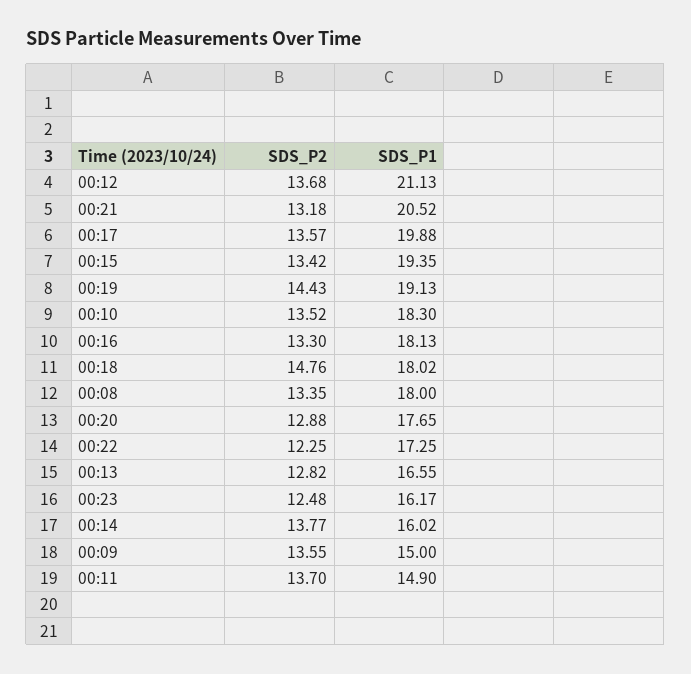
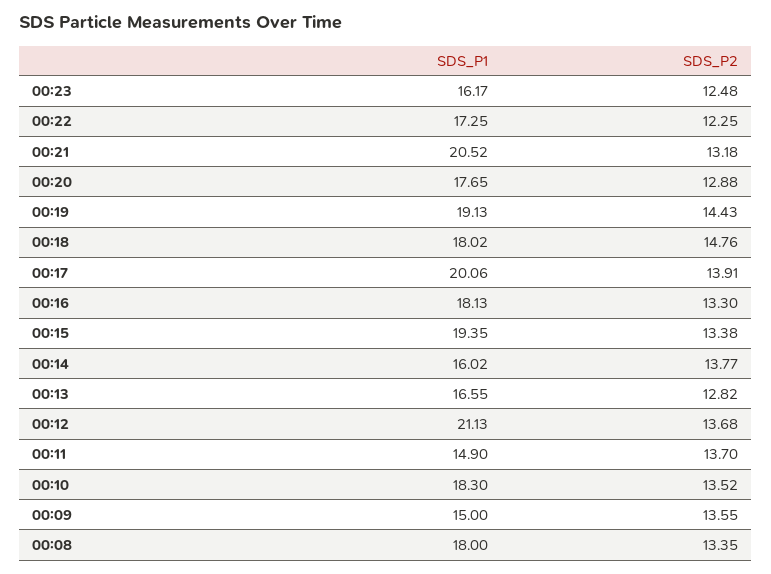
SDS_P2, 00:17: 13.57 -> 13.91
SDS_P1, 00:17: 19.88 -> 20.06
SDS_P2, 00:15: 13.42 -> 13.38

